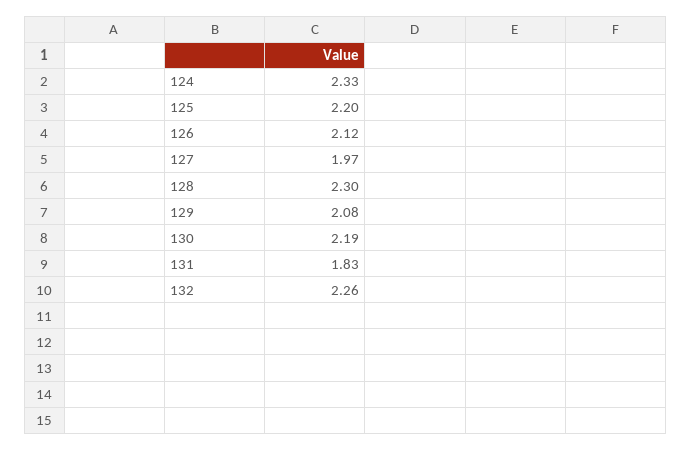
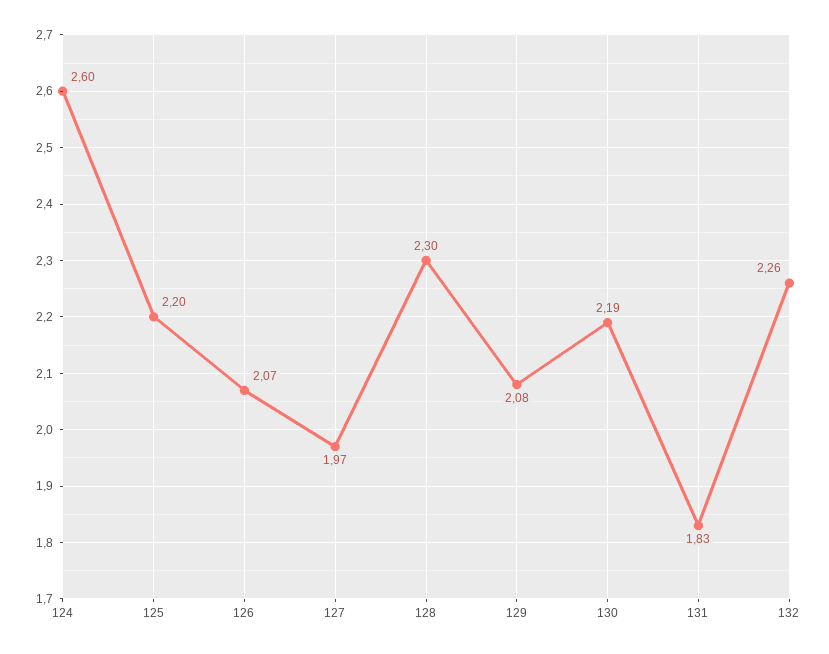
124: 2.33 -> 2.6
126: 2.12 -> 2.07

